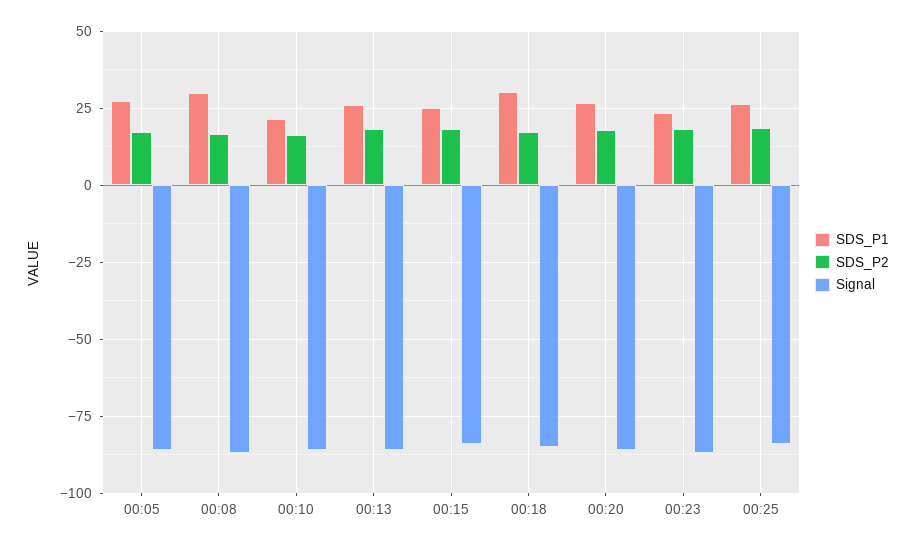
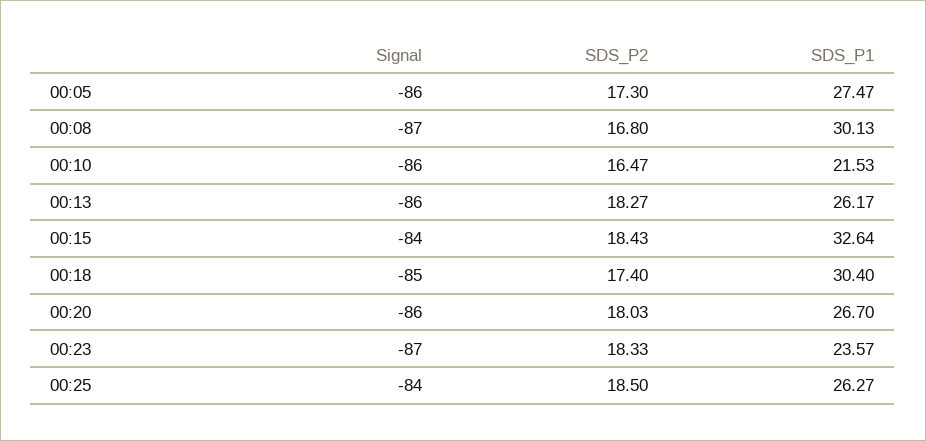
SDS_P1, 00:15: 25 -> 32.64

